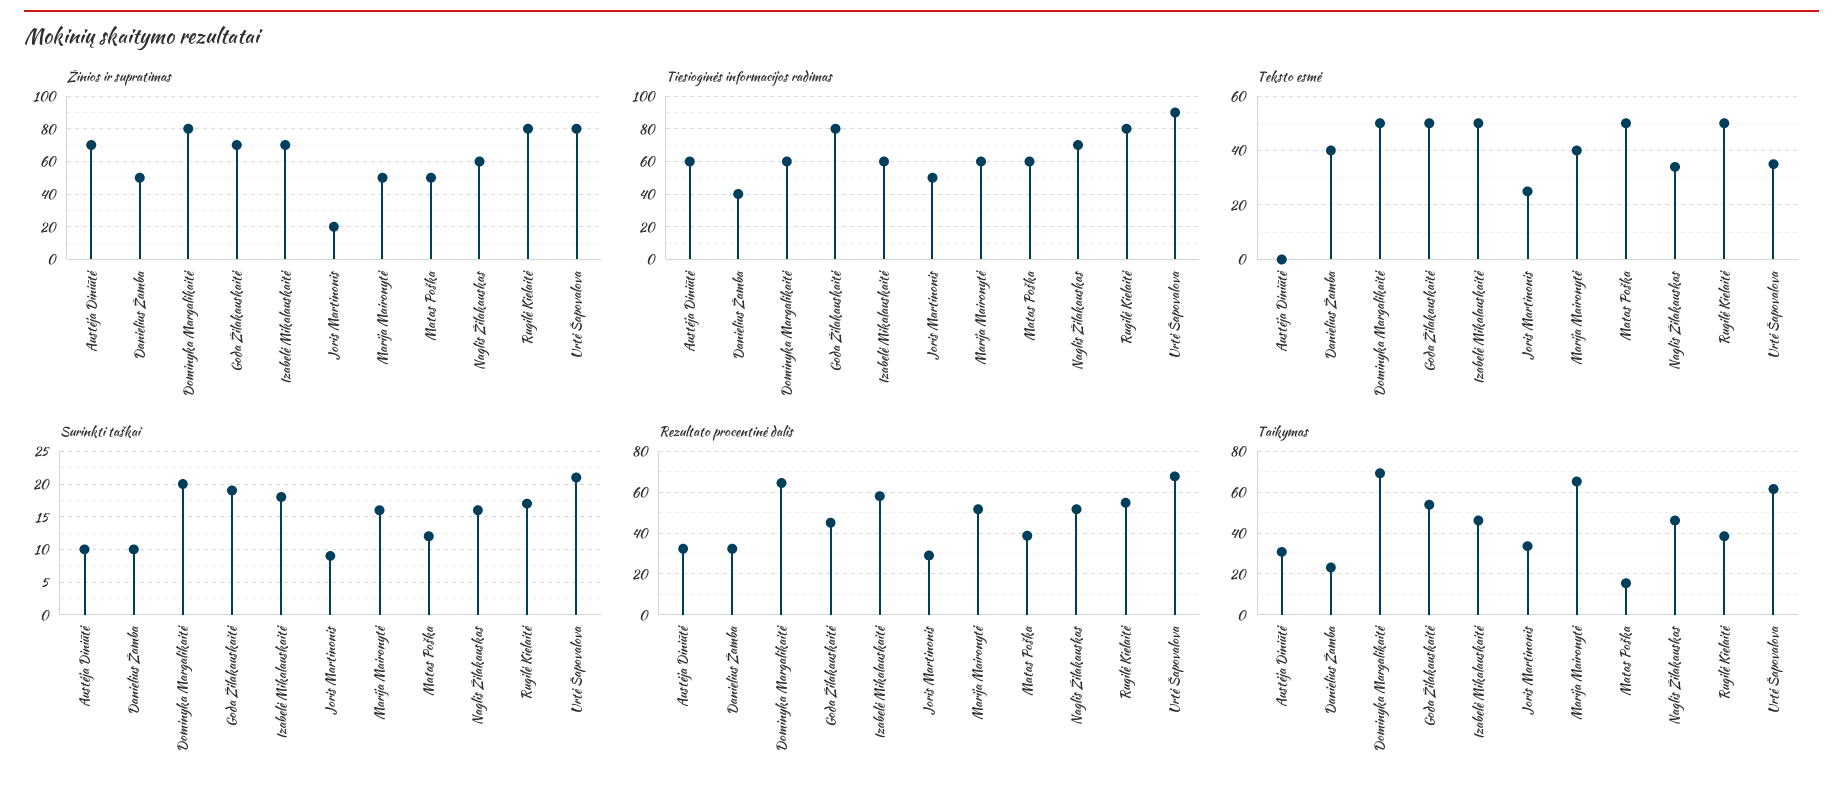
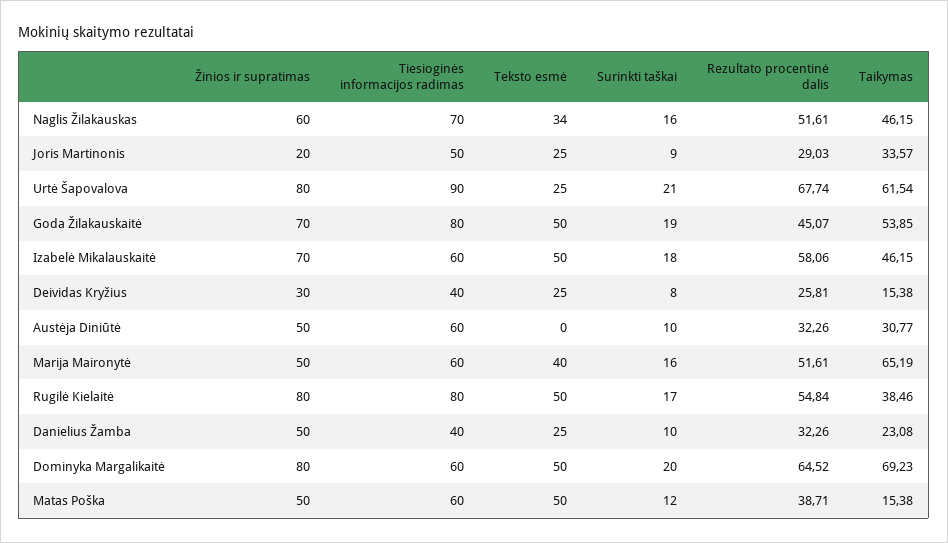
Žinios ir supratimas, Austėja Diniūtė: 70 -> 50
Teksto esmė, Danielius Žamba: 40 -> 25
Teksto esmė, Urtė Šapovalova: 35 -> 25
Žinios ir supratimas, Deividas Kryžius: none -> 30
Tiesioginės informacijos radimas, Deividas Kryžius: none -> 40
Teksto esmė, Deividas Kryžius: none -> 25
Surinkti taškai, Deividas Kryžius: none -> 8
Rezultato procentinė dalis, Deividas Kryžius: none -> 25.81
Taikymas, Deividas Kryžius: none -> 15.38

